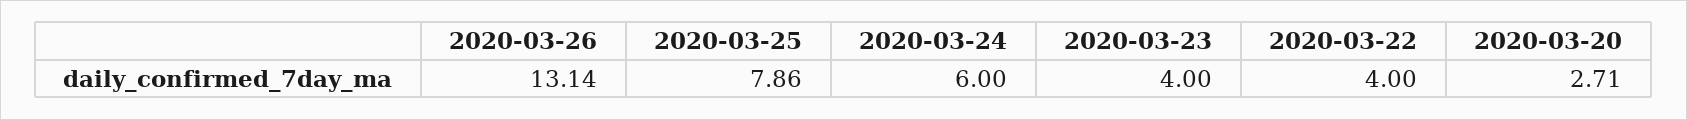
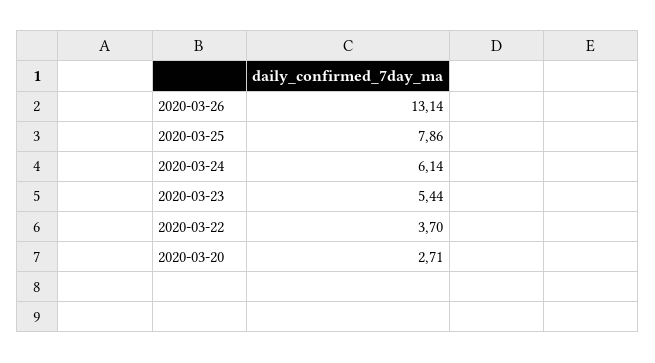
2020-03-24: 6 -> 6.14
2020-03-23: 4 -> 5.44
2020-03-22: 4 -> 3.7

